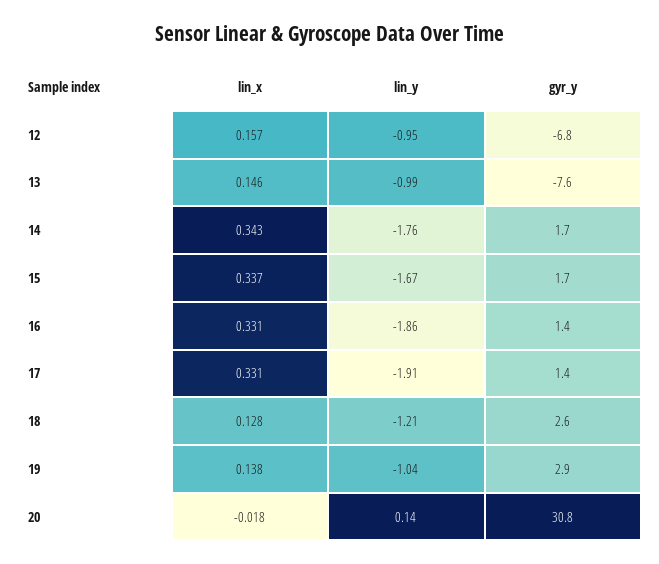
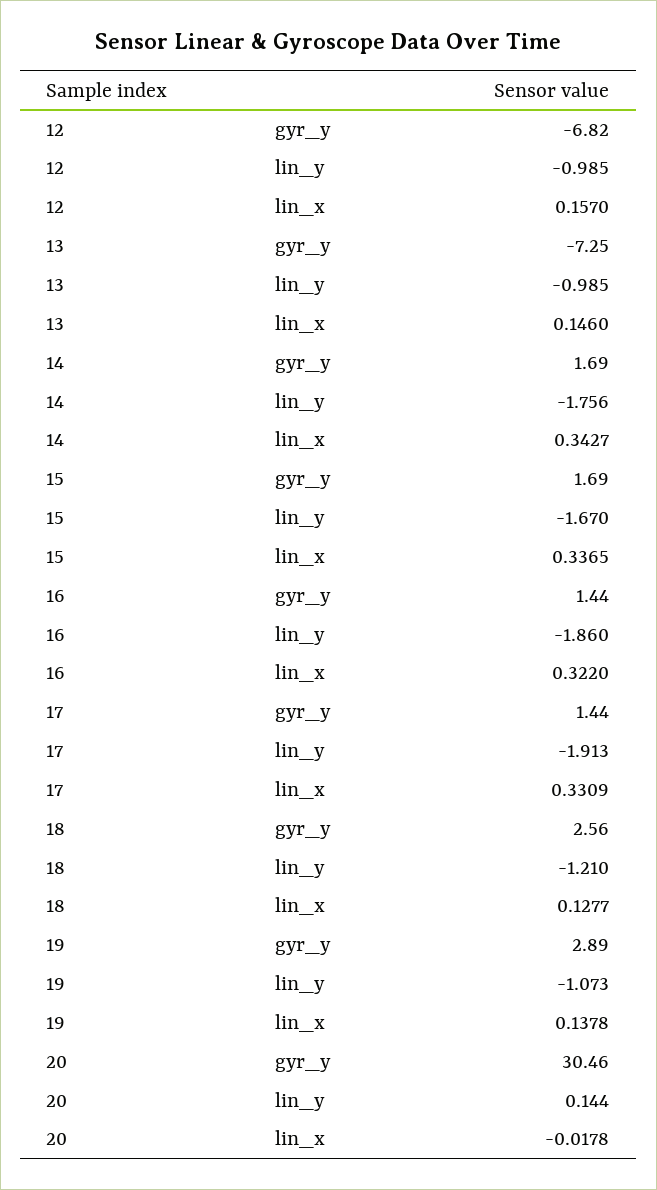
lin_y, 12: -0.95 -> -0.985
gyr_y, 13: -7.6 -> -7.25
lin_x, 16: 0.331 -> 0.322
lin_y, 19: -1.04 -> -1.073
gyr_y, 20: 30.8 -> 30.46

